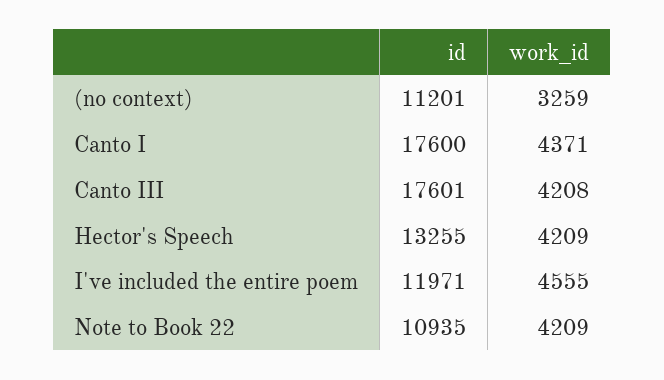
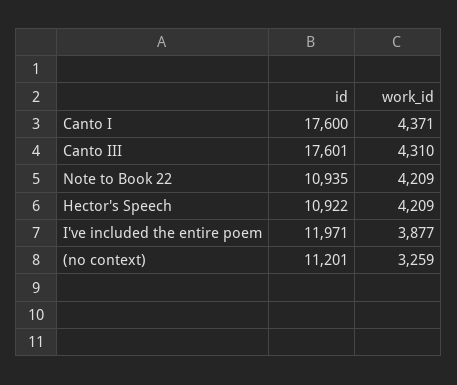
work_id, Canto III: 4208 -> 4310
id, Hector's Speech: 13255 -> 10922
work_id, I've included the entire poem: 4555 -> 3877

